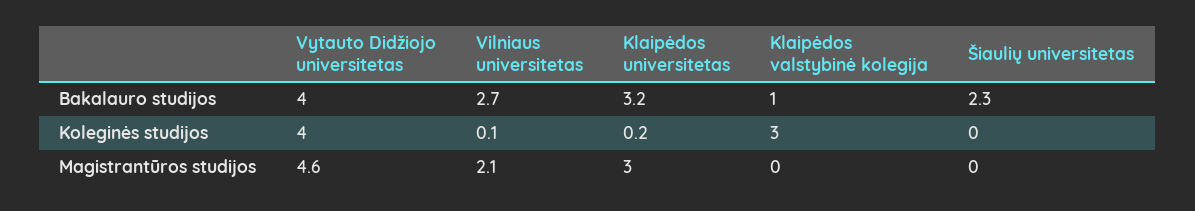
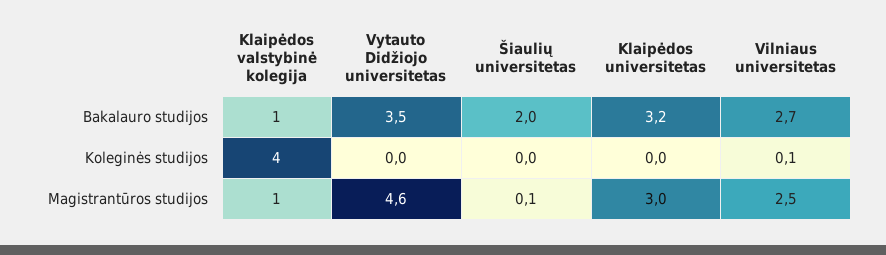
Vytauto Didžiojo universitetas, Bakalauro studijos: 4 -> 3.5
Šiaulių universitetas, Bakalauro studijos: 2.3 -> 2
Vytauto Didžiojo universitetas, Koleginės studijos: 4 -> 0
Klaipėdos universitetas, Koleginės studijos: 0.2 -> 0
Klaipėdos valstybinė kolegija, Koleginės studijos: 3 -> 4
Vilniaus universitetas, Magistrantūros studijos: 2.1 -> 2.5
Klaipėdos valstybinė kolegija, Magistrantūros studijos: 0 -> 1
Šiaulių universitetas, Magistrantūros studijos: 0 -> 0.1

